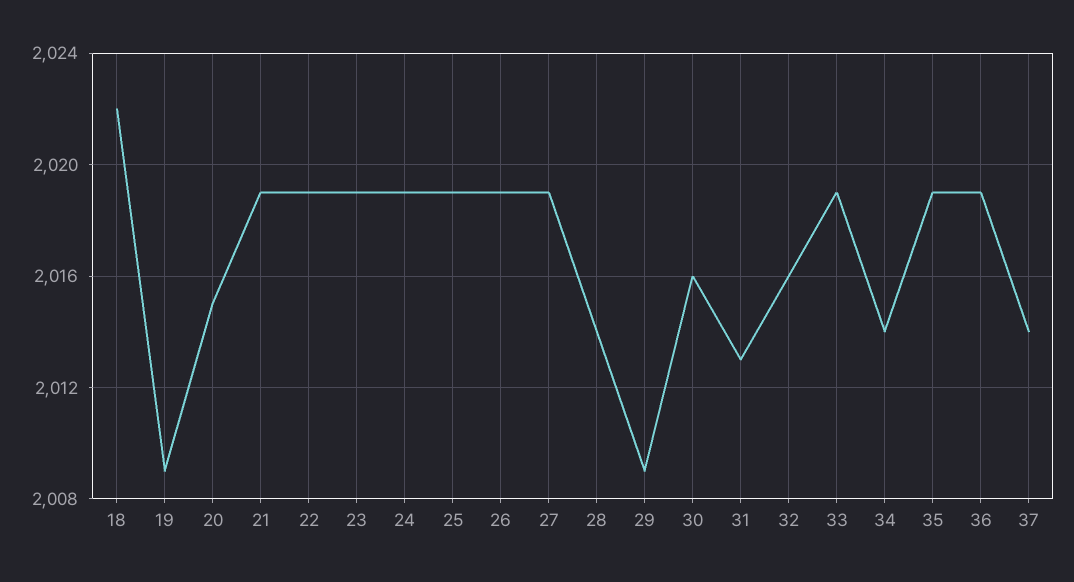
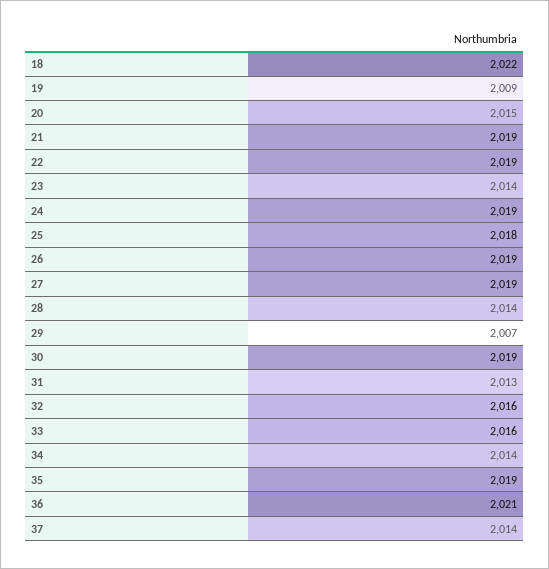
23: 2019 -> 2014
25: 2019 -> 2018
29: 2009 -> 2007
30: 2016 -> 2019
33: 2019 -> 2016
36: 2019 -> 2021

